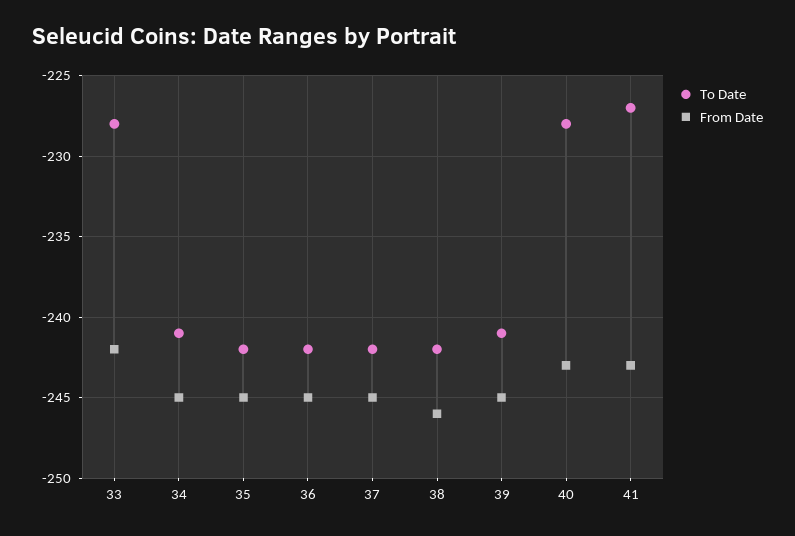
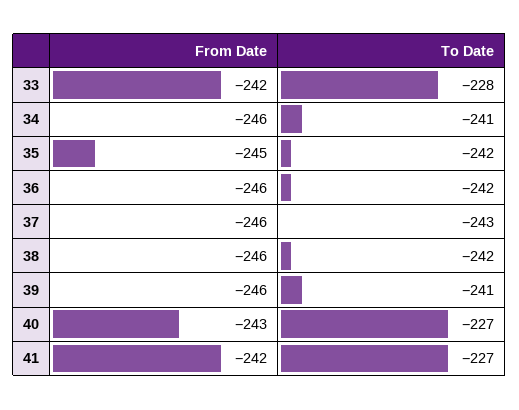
From Date, 34: -245 -> -246
From Date, 36: -245 -> -246
To Date, 37: -242 -> -243
From Date, 37: -245 -> -246
From Date, 39: -245 -> -246
To Date, 40: -228 -> -227
From Date, 41: -243 -> -242

